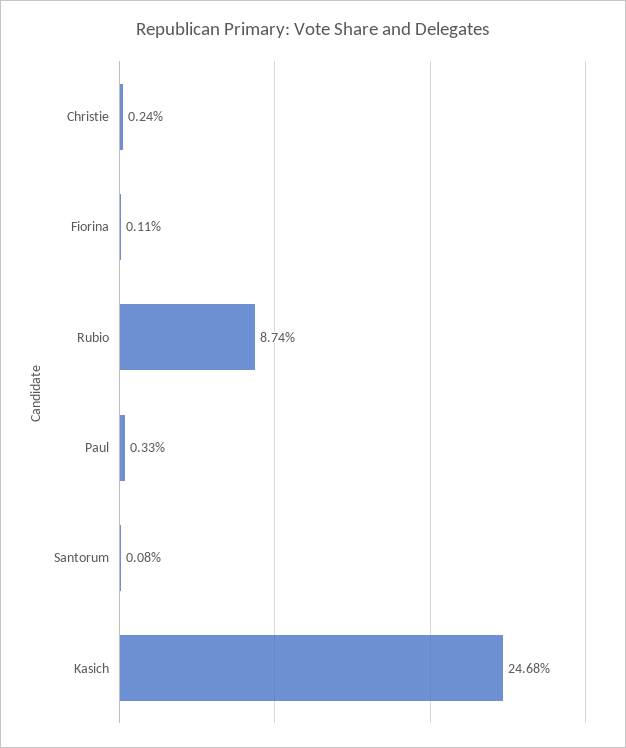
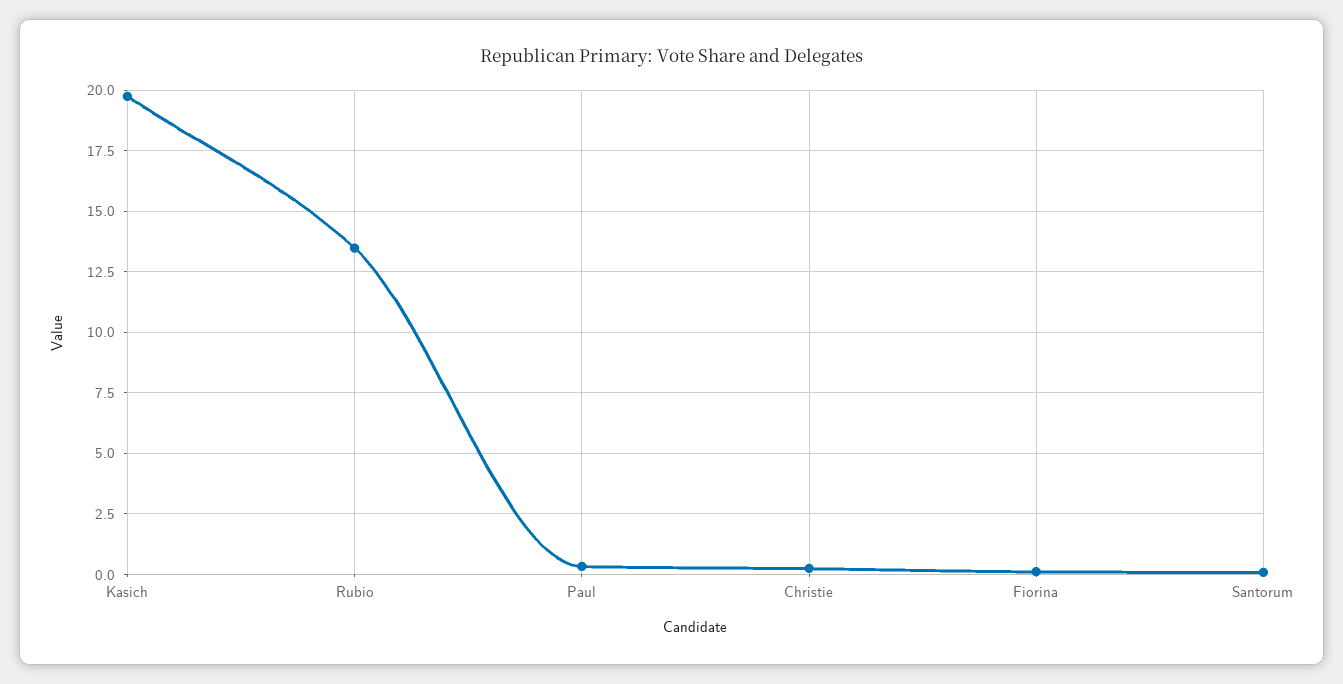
Rubio: 8.74 -> 13.5
Kasich: 24.68 -> 19.75

